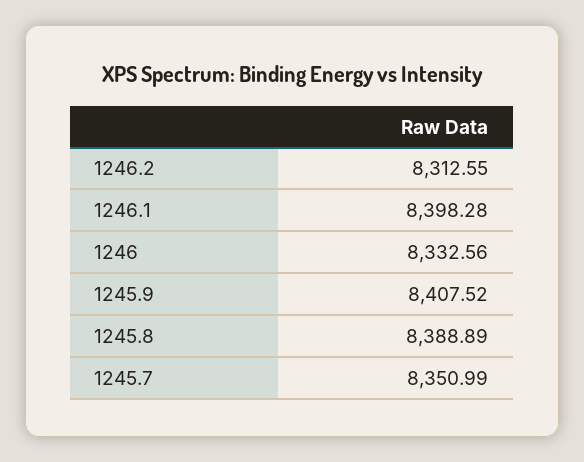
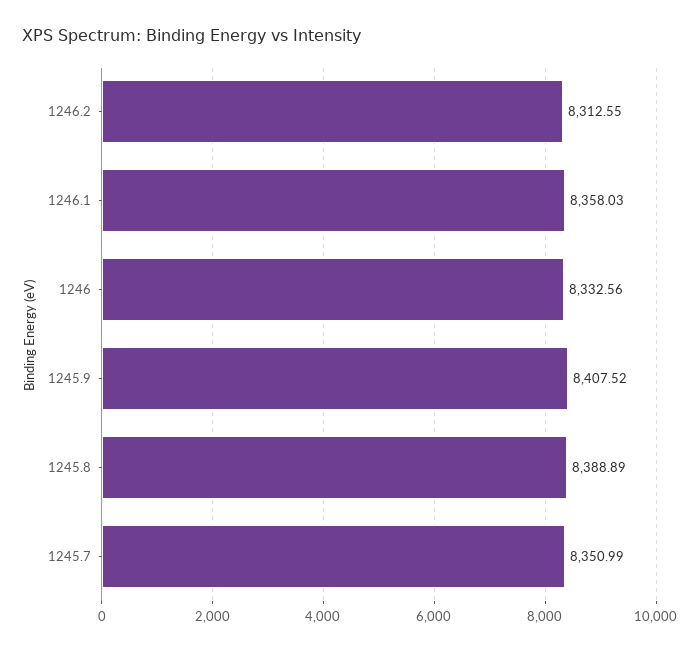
1246.1: 8398.28 -> 8358.03

